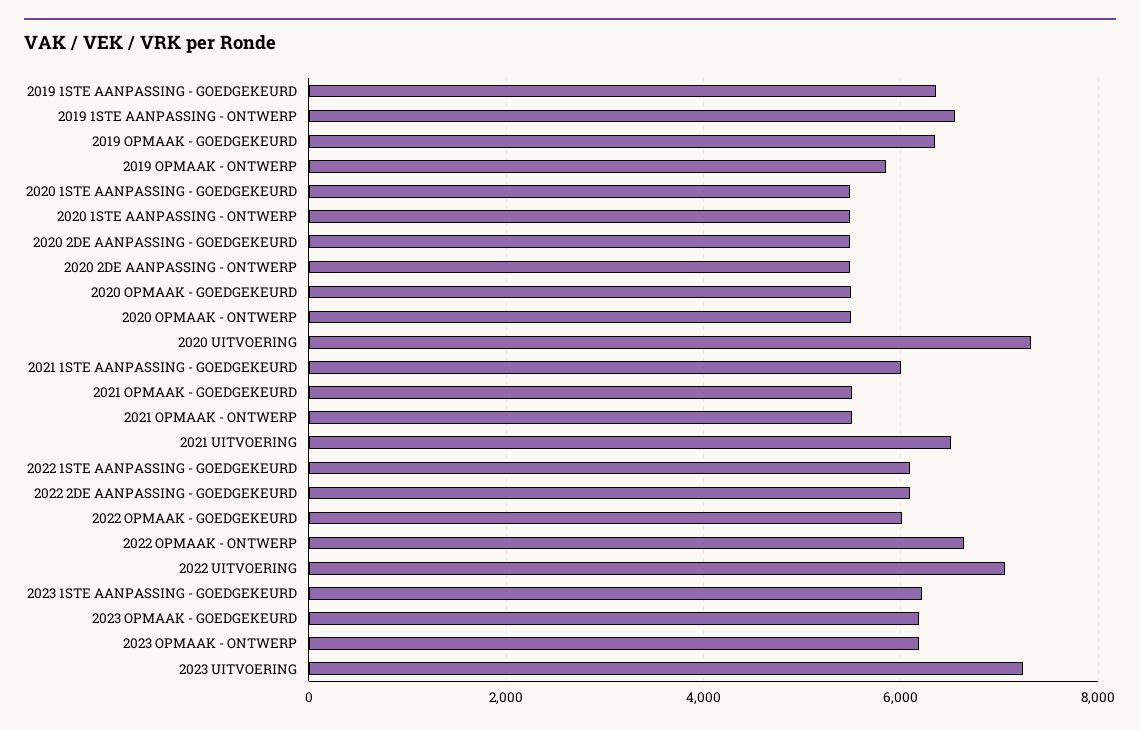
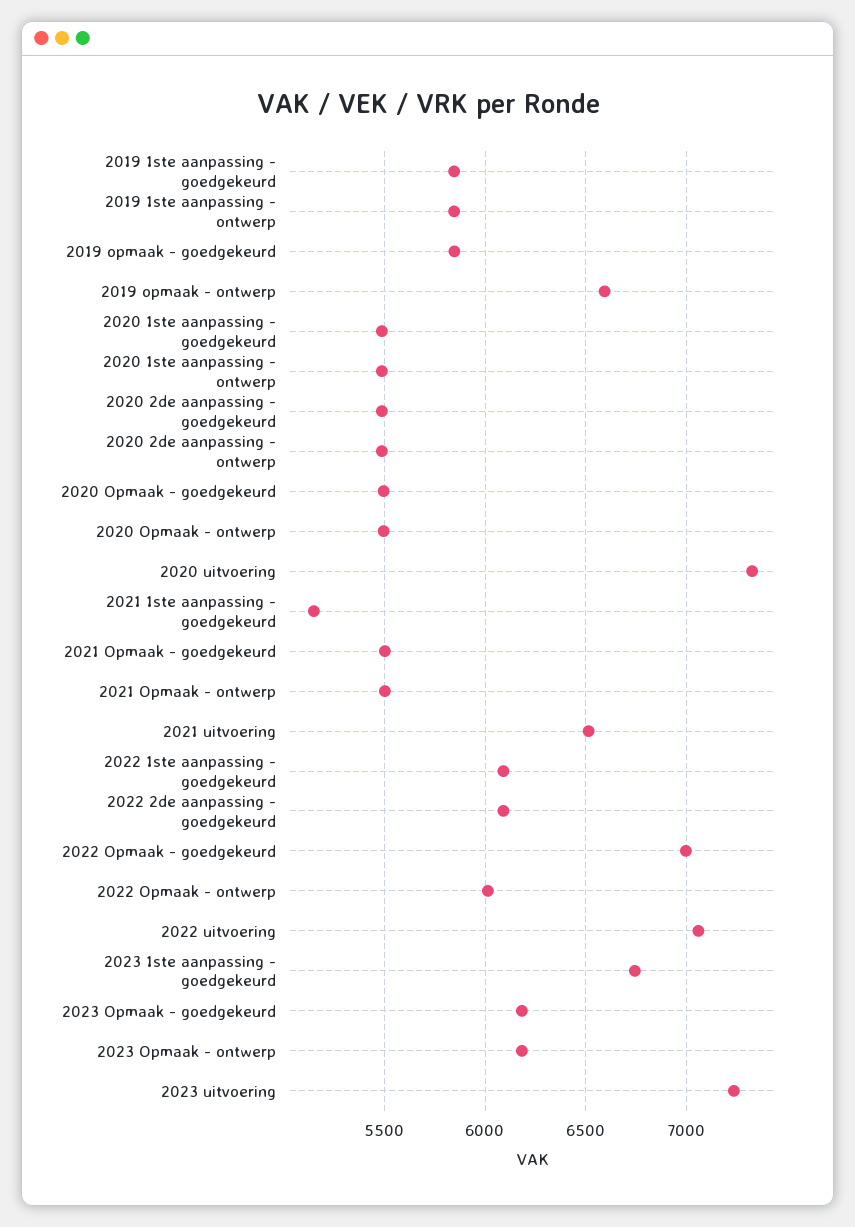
2019 1STE AANPASSING - GOEDGEKEURD: 6400 -> 5850
2019 1STE AANPASSING - ONTWERP: 6600 -> 5850
2019 OPMAAK - GOEDGEKEURD: 6400 -> 5850
2019 OPMAAK - ONTWERP: 5800 -> 6600
2021 1STE AANPASSING - GOEDGEKEURD: 6000 -> 5150
2022 OPMAAK - GOEDGEKEURD: 6000 -> 7000
2022 OPMAAK - ONTWERP: 6600 -> 6000
2023 1STE AANPASSING - GOEDGEKEURD: 6200 -> 6750

